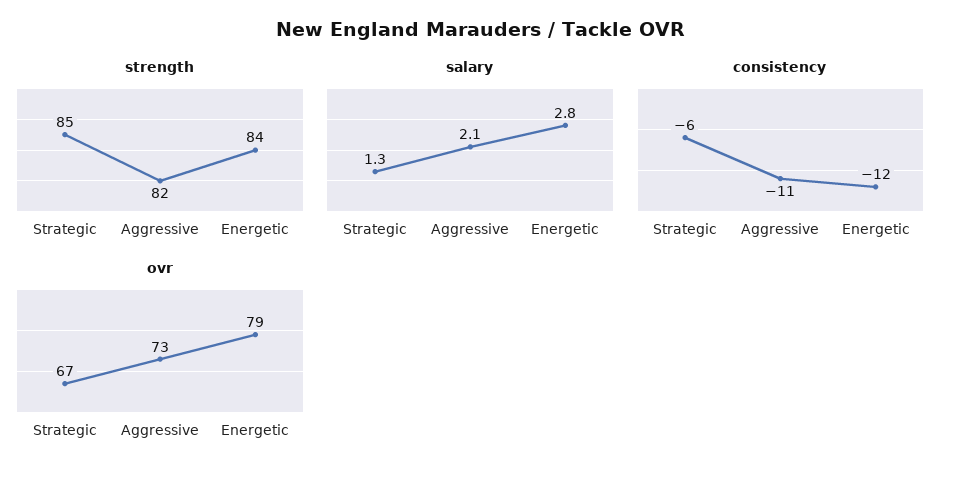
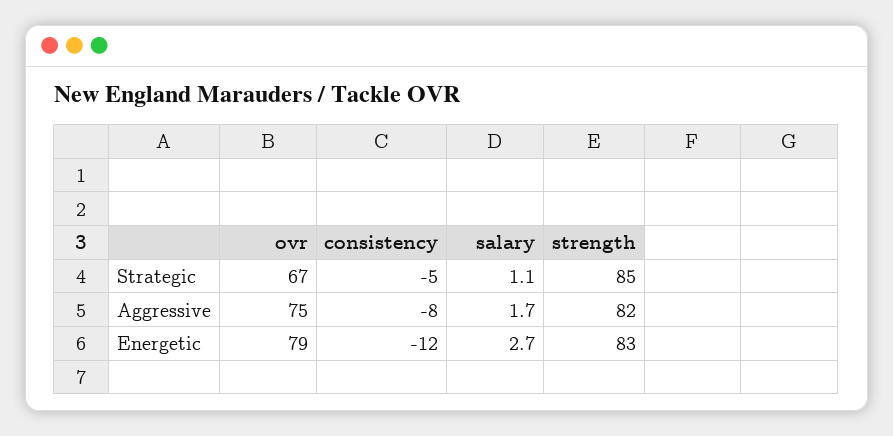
strength, Energetic: 84 -> 83
salary, Strategic: 1.3 -> 1.1
salary, Aggressive: 2.1 -> 1.7
salary, Energetic: 2.8 -> 2.7
consistency, Strategic: -6 -> -5
consistency, Aggressive: -11 -> -8
ovr, Aggressive: 73 -> 75

